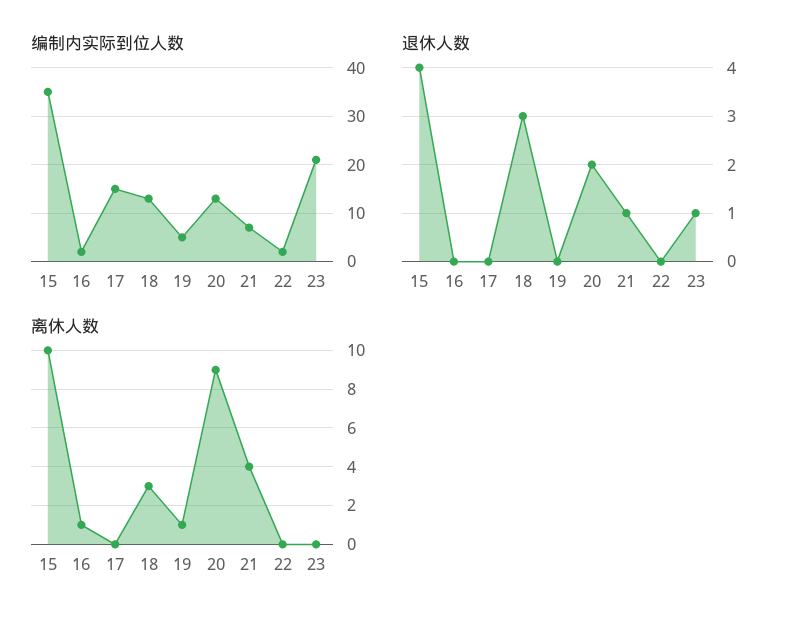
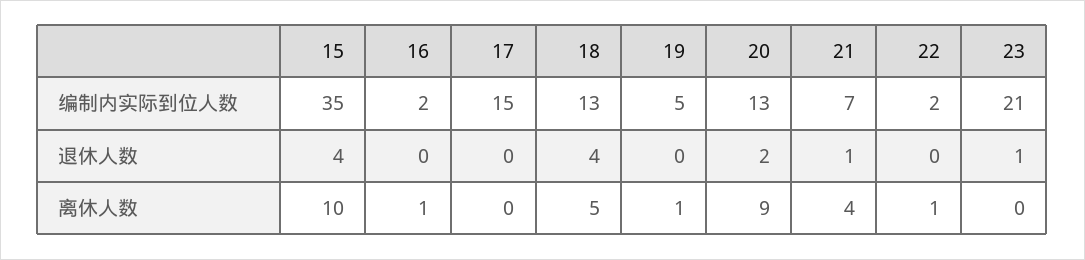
退休人数, 18: 3 -> 4
离休人数, 18: 3 -> 5
离休人数, 22: 0 -> 1

